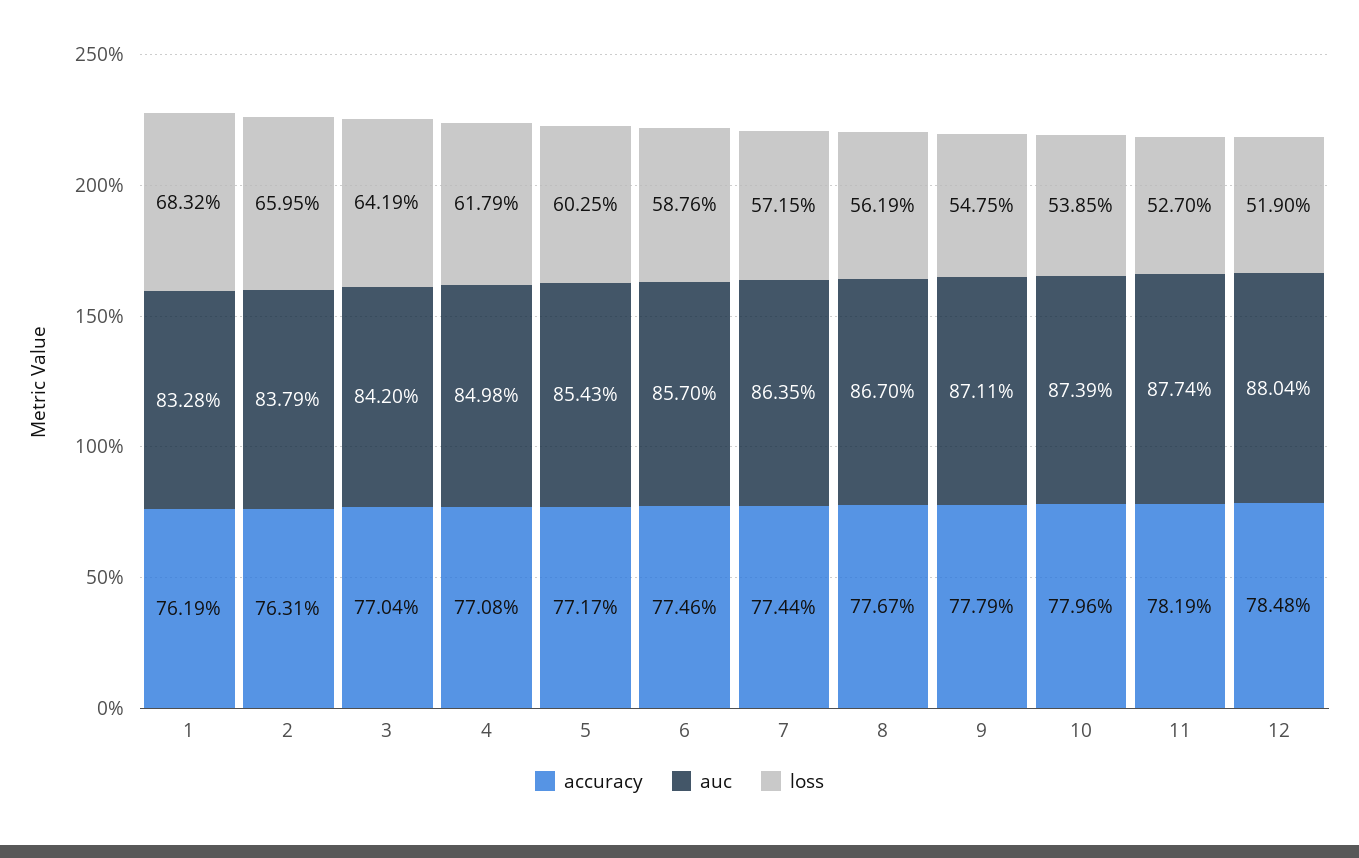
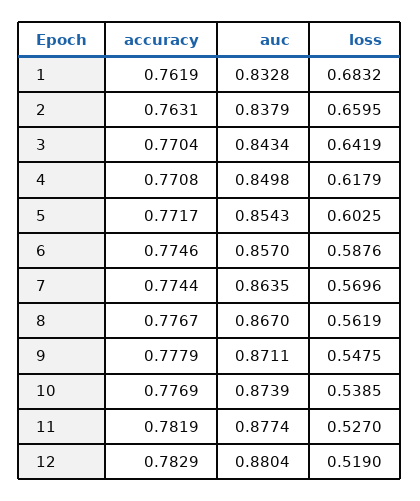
auc, 3: 0.842 -> 0.8434
loss, 7: 0.5715 -> 0.5696
accuracy, 10: 0.7796 -> 0.7769
accuracy, 12: 0.7848 -> 0.7829

